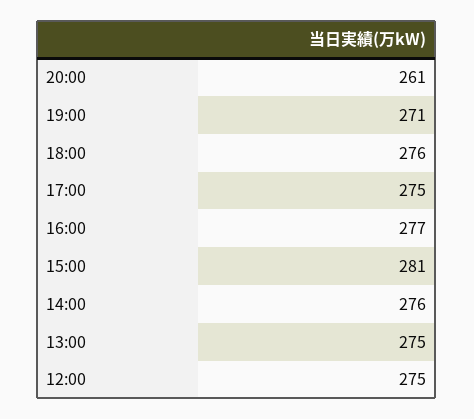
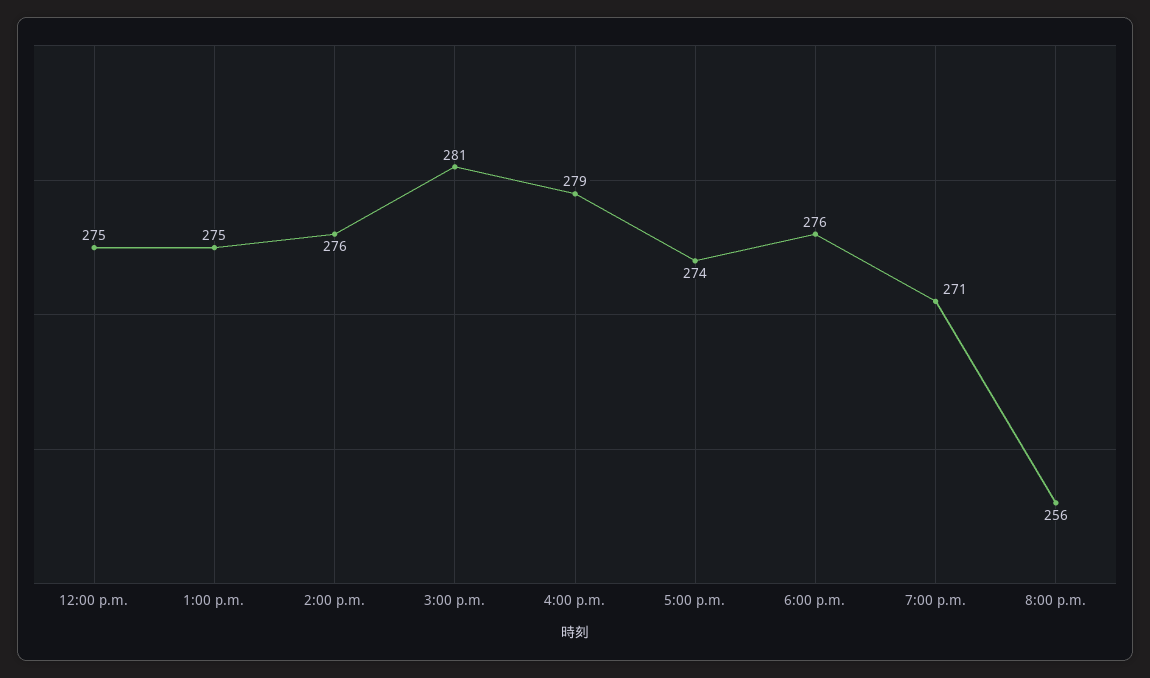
20:00: 261 -> 256
17:00: 275 -> 274
16:00: 277 -> 279

